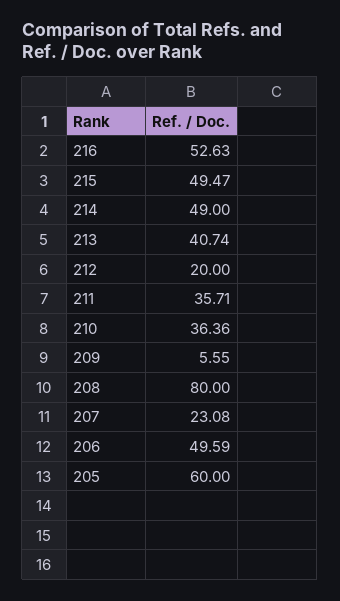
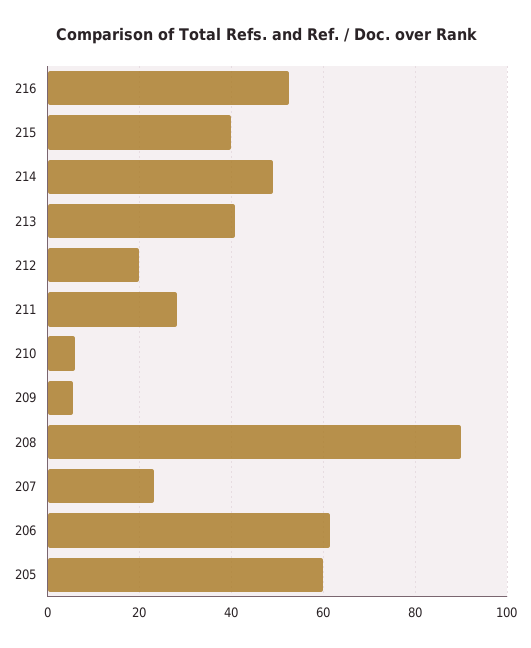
215: 49.47 -> 40
211: 35.71 -> 28
210: 36.36 -> 6
208: 80 -> 90
206: 49.59 -> 62

